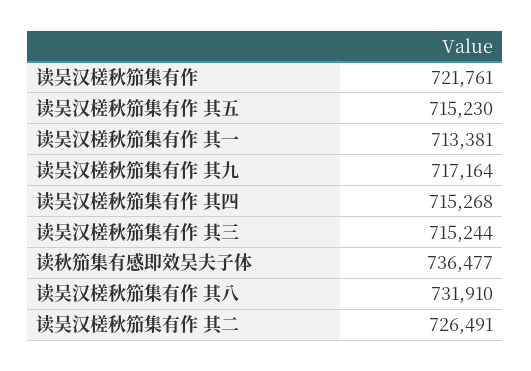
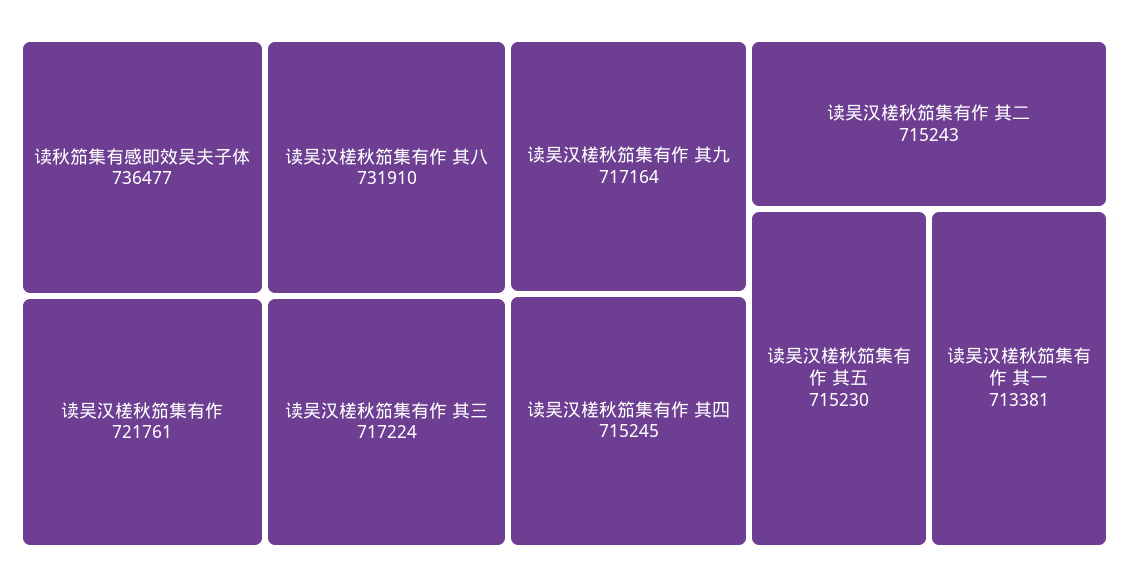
读吴汉槎秋笳集有作 其四: 715268 -> 715245
读吴汉槎秋笳集有作 其三: 715244 -> 717224
读吴汉槎秋笳集有作 其二: 726491 -> 715243

